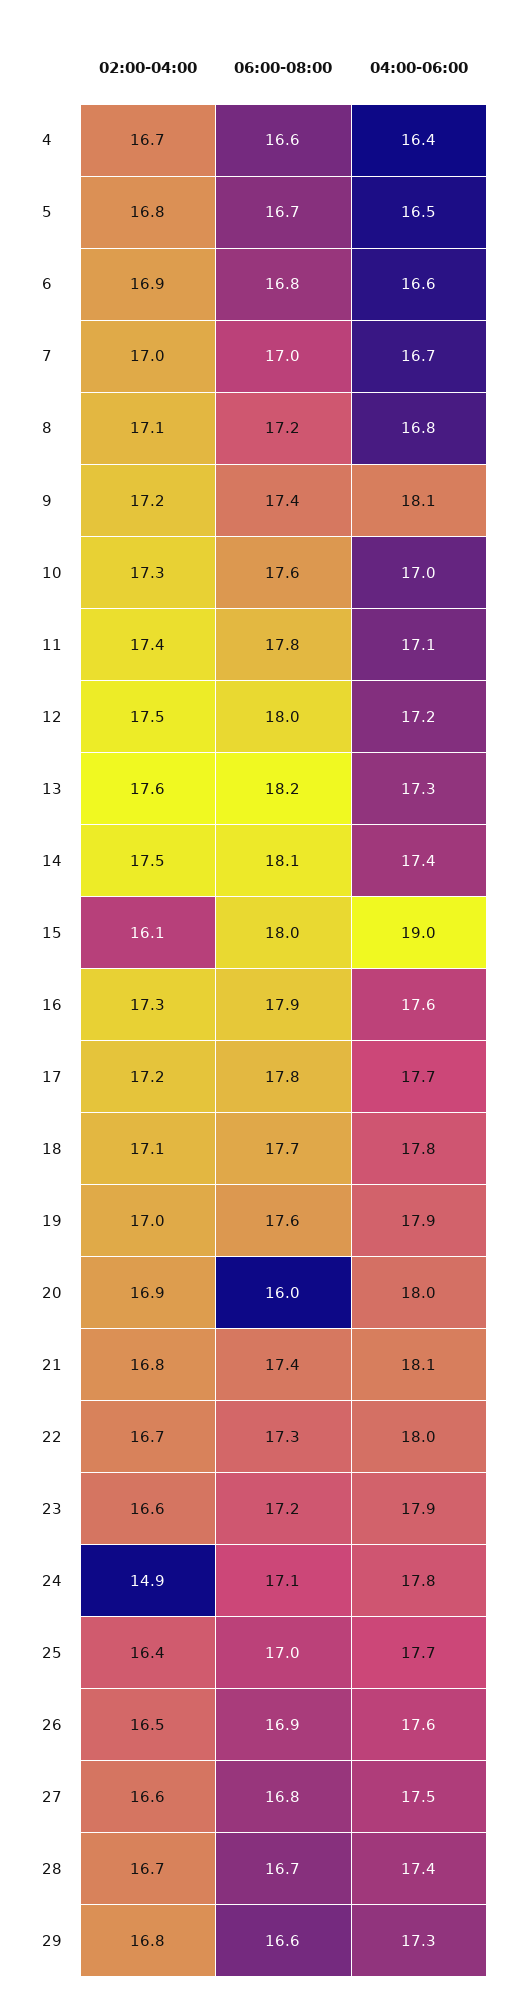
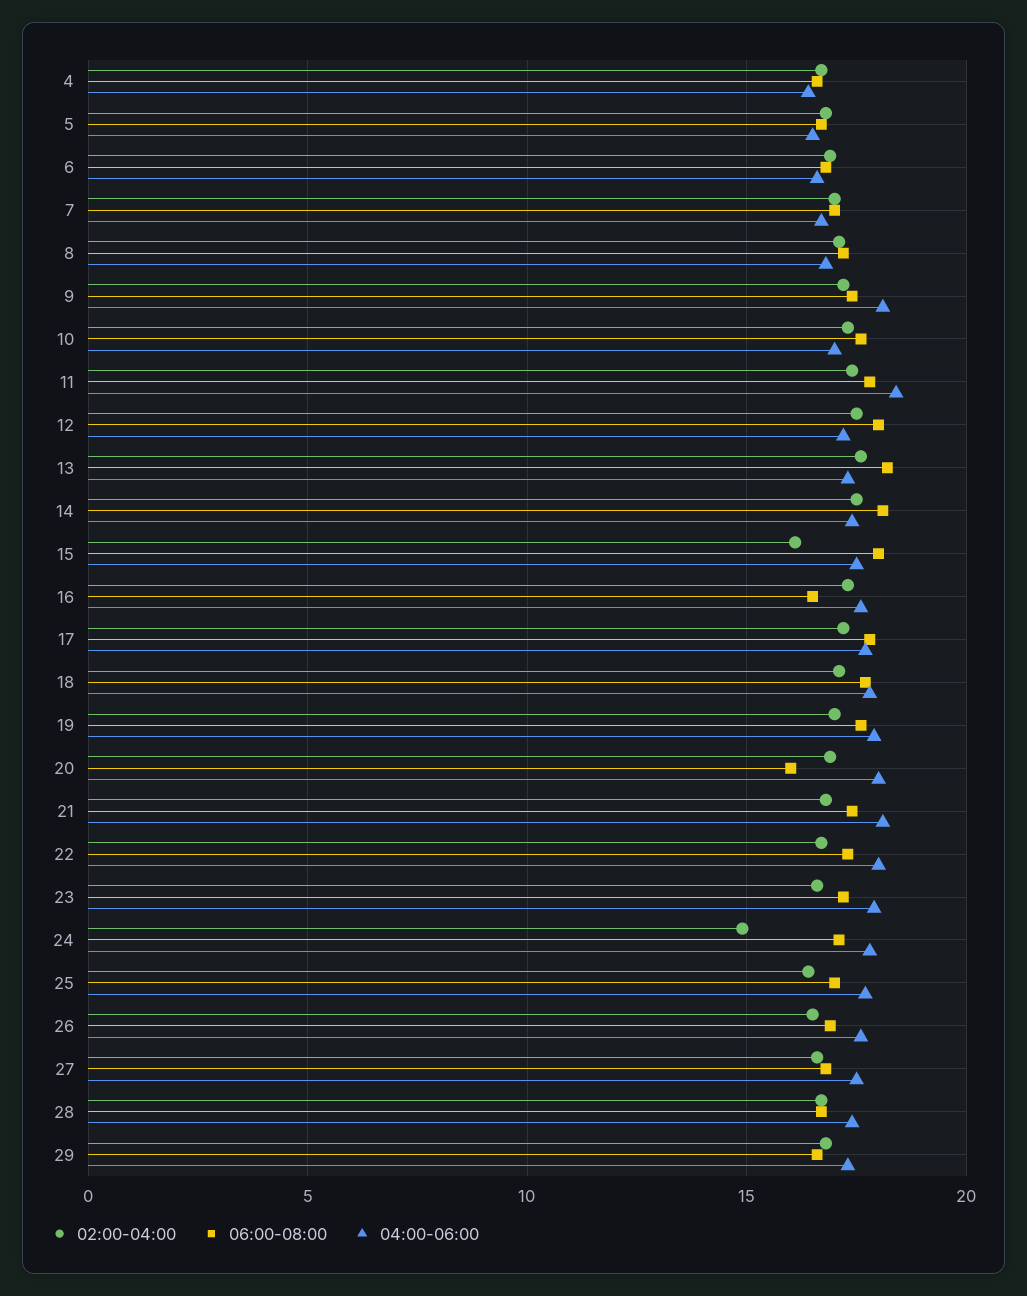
04:00-06:00, 11: 17.1 -> 18.5
04:00-06:00, 15: 19 -> 17.5
06:00-08:00, 16: 17.9 -> 16.5

